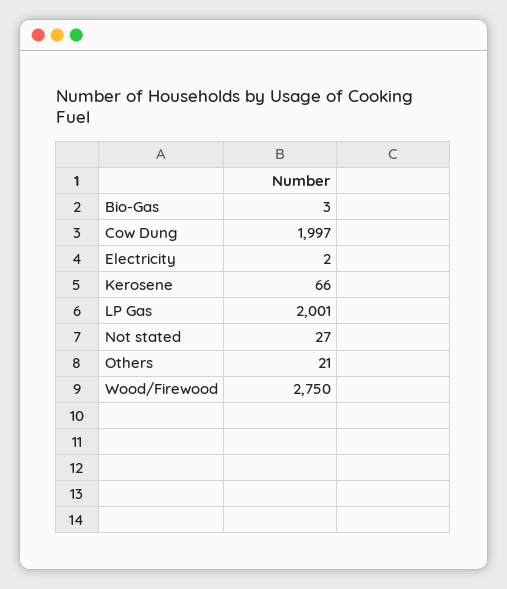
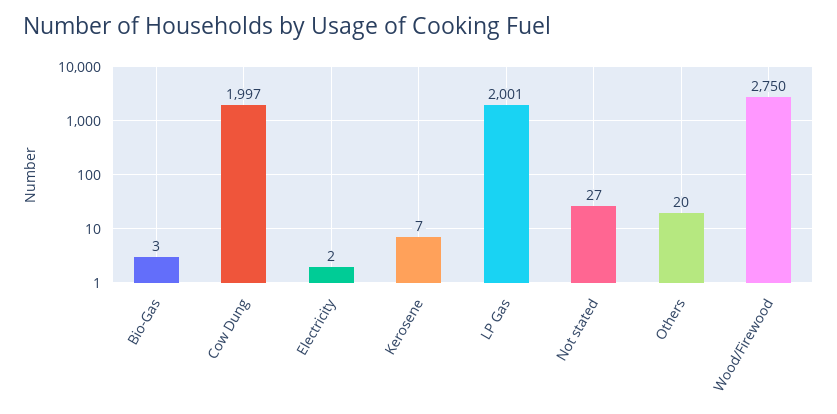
Kerosene: 66 -> 7
Others: 21 -> 20

